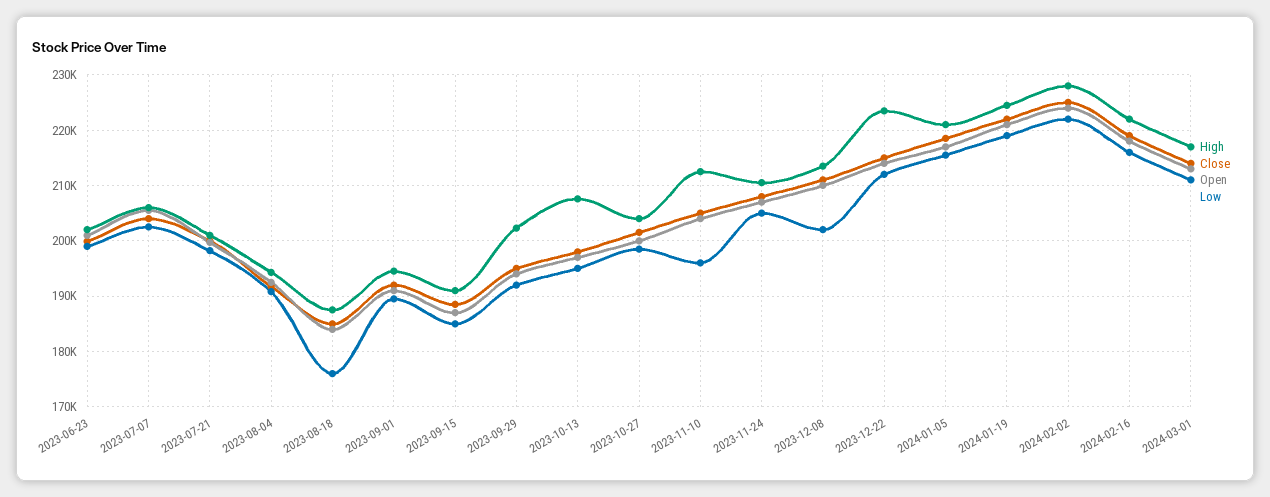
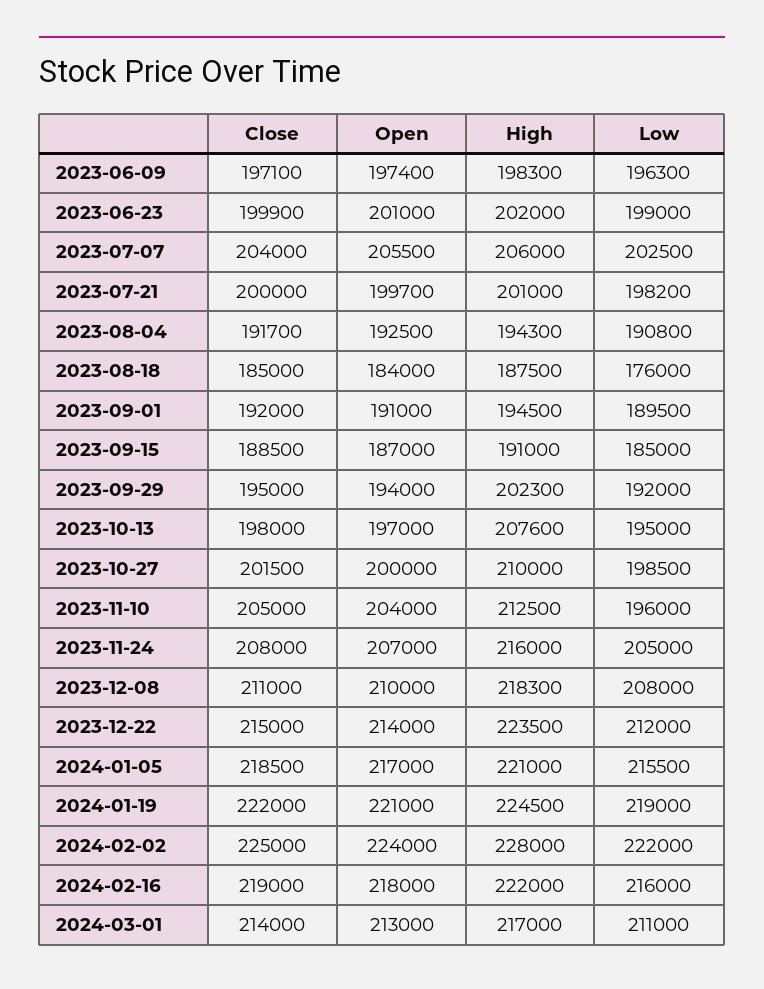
High, 2023-10-27: 204000 -> 210000
High, 2023-11-24: 210000 -> 216000
High, 2023-12-08: 214000 -> 218300
Low, 2023-12-08: 202000 -> 208000
Close, 2023-06-09: none -> 197100
Open, 2023-06-09: none -> 197400
High, 2023-06-09: none -> 198300
Low, 2023-06-09: none -> 196300

